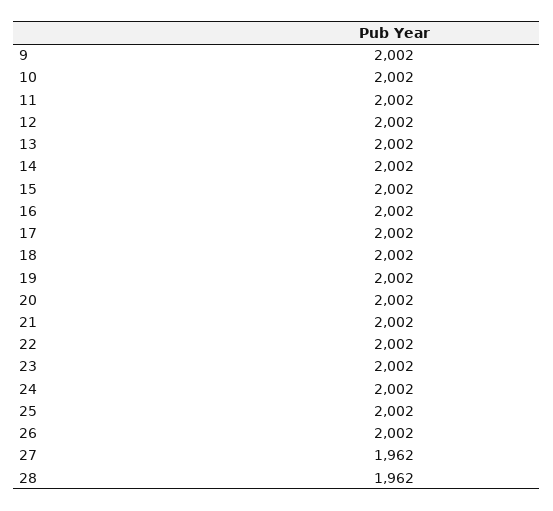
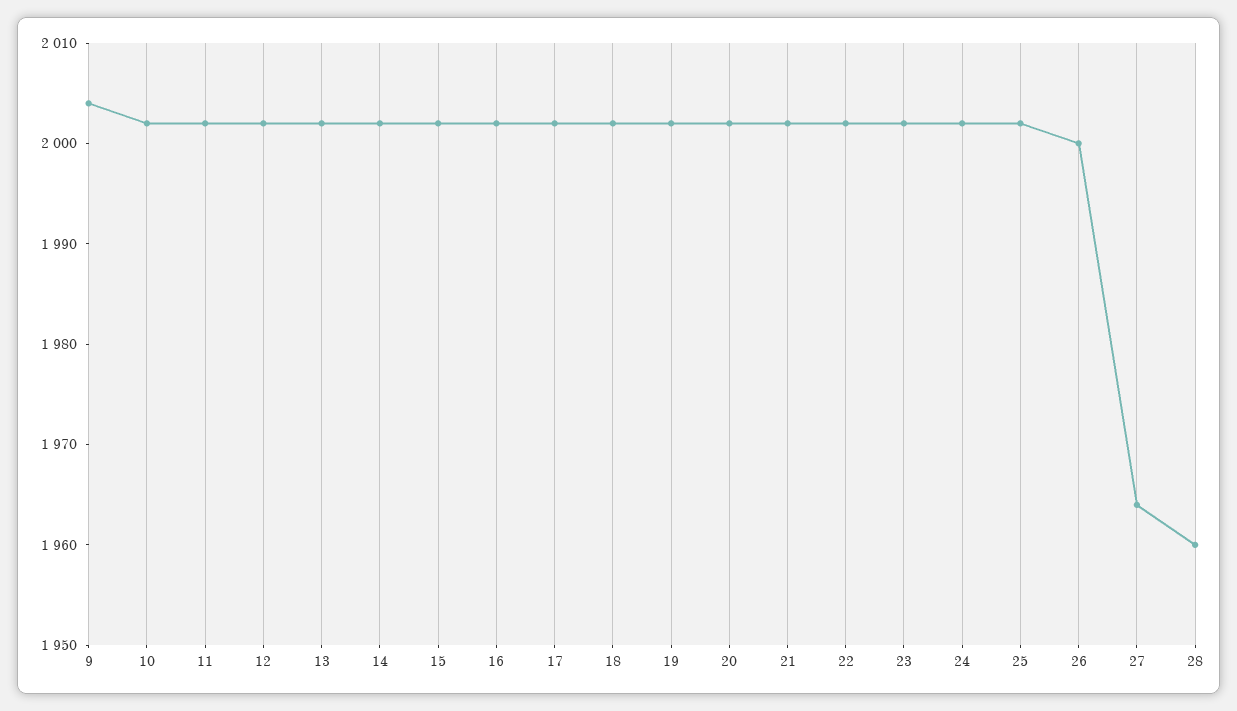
9: 2002 -> 2004
26: 2002 -> 2000
27: 1962 -> 1964
28: 1962 -> 1960

